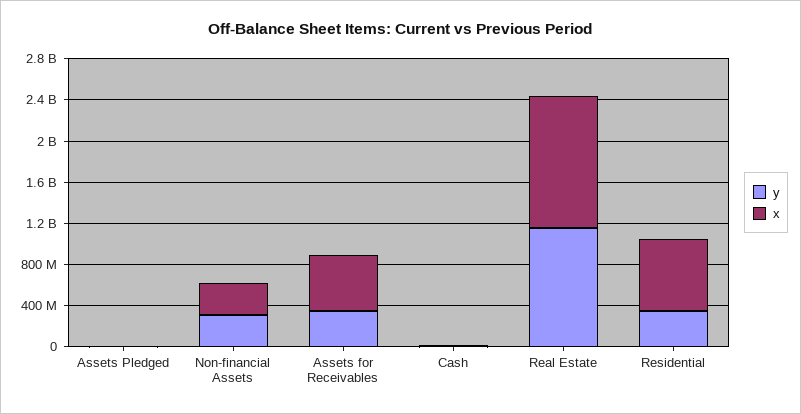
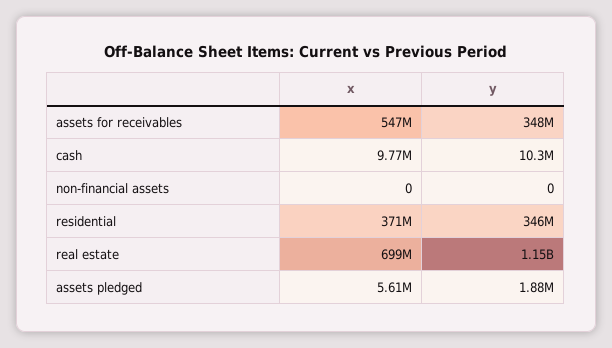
y, Non-financial Assets: 300000000 -> 0
x, Non-financial Assets: 300000000 -> 0
x, Real Estate: 1300000000 -> 699000000
x, Residential: 700000000 -> 371000000

